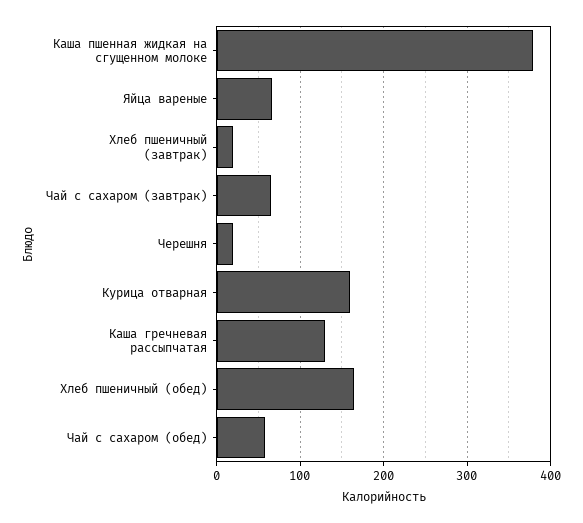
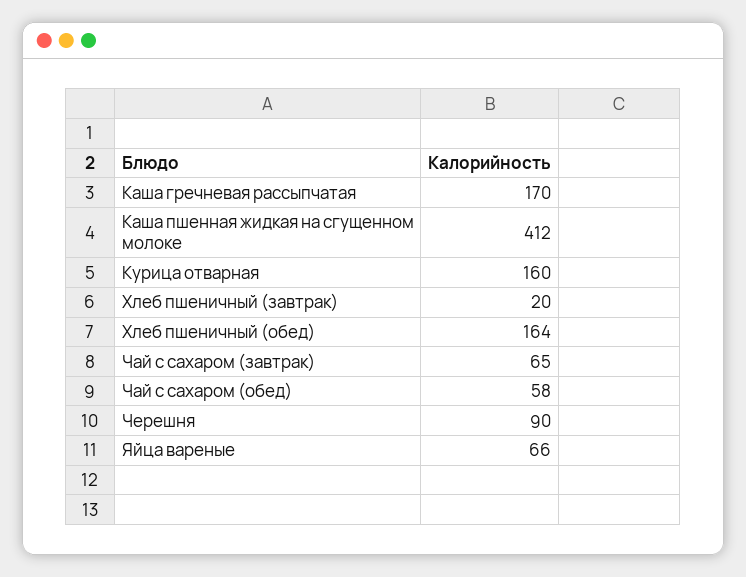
Каша пшенная жидкая на сгущенном молоке: 380 -> 412
Черешня: 20 -> 90
Каша гречневая рассыпчатая: 130 -> 170

